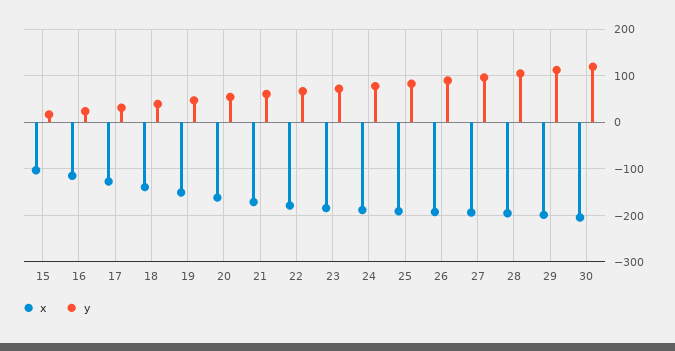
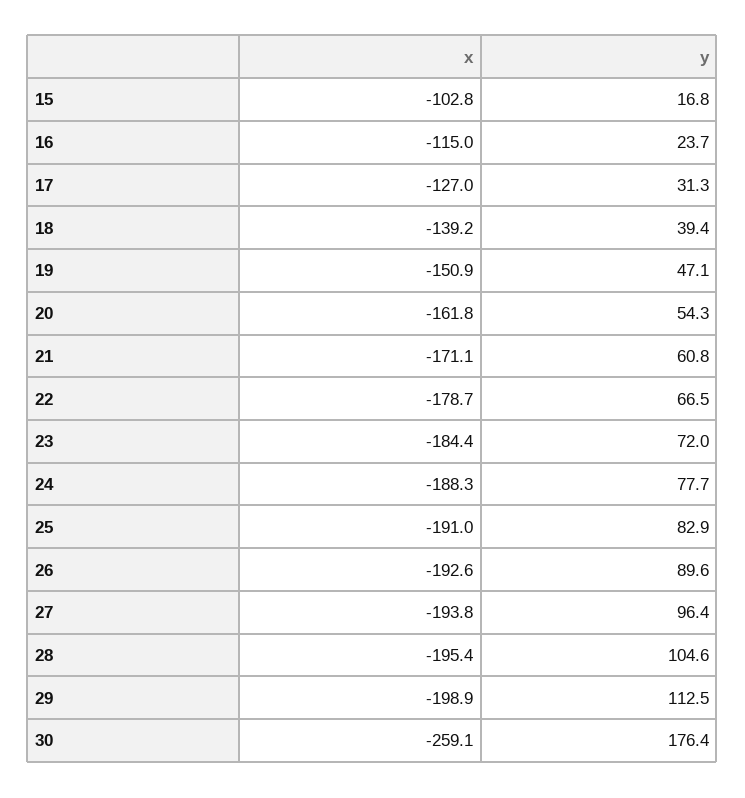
x, 30: -200 -> -259.1
y, 30: 120 -> 176.4

